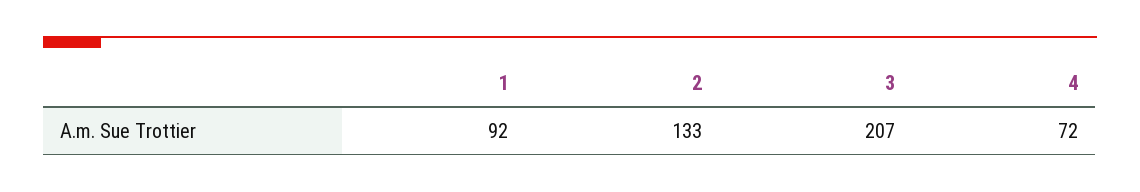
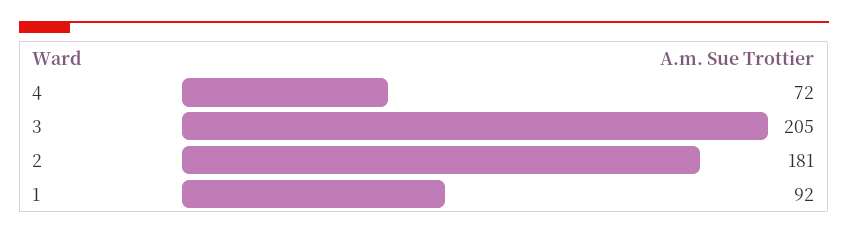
2: 133 -> 181
3: 207 -> 205

